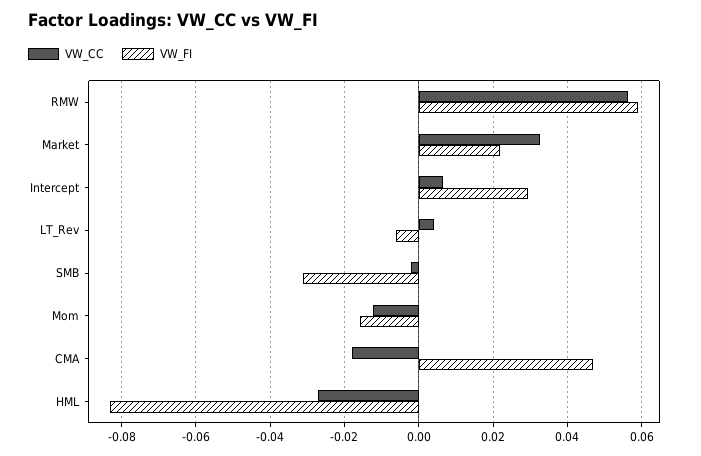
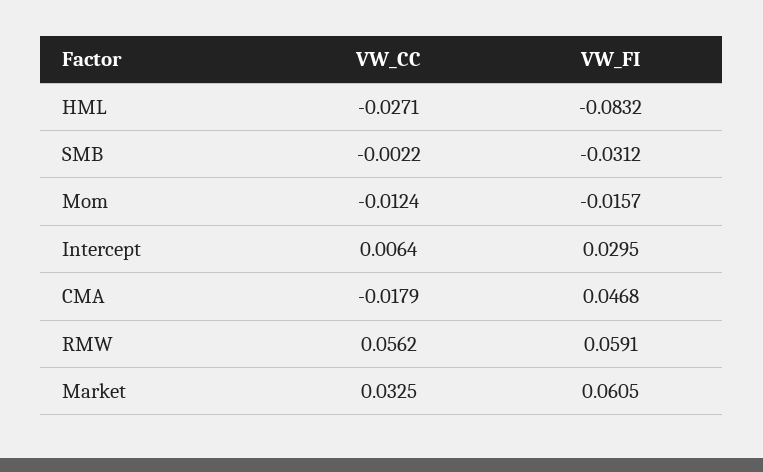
VW_FI, Market: 0.022 -> 0.0605
VW_CC, LT_Rev: 0.004 -> none
VW_FI, LT_Rev: -0.006 -> none

